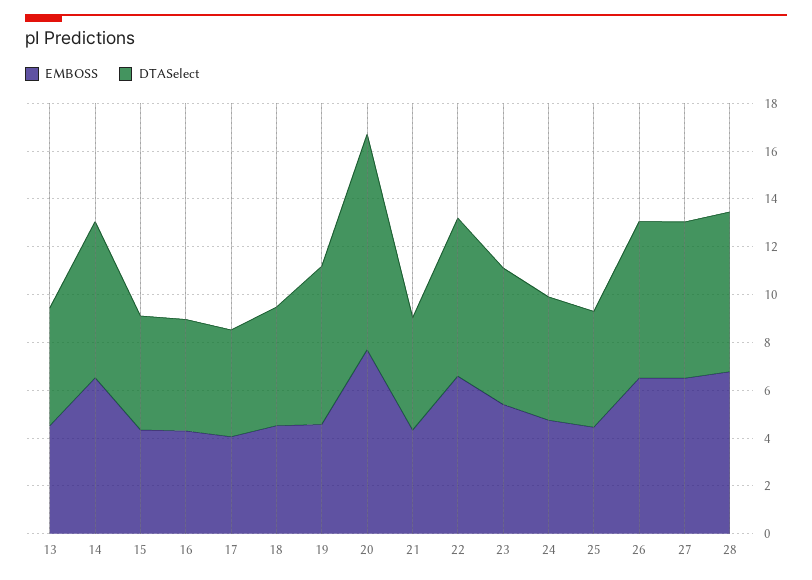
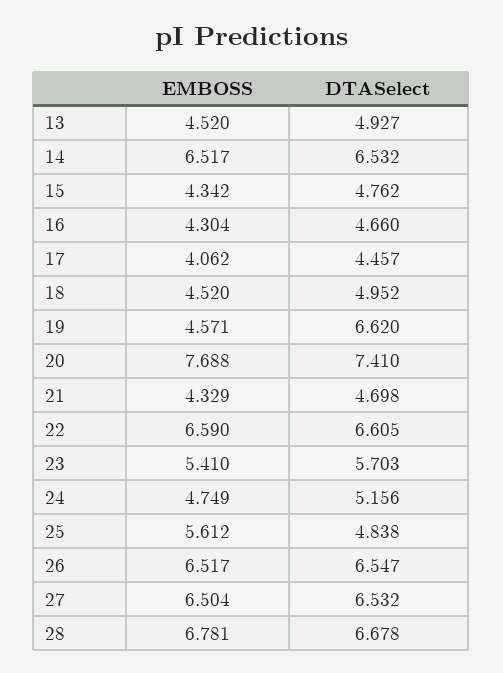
DTASelect, 20: 9 -> 7.41
EMBOSS, 25: 4.5 -> 5.612

